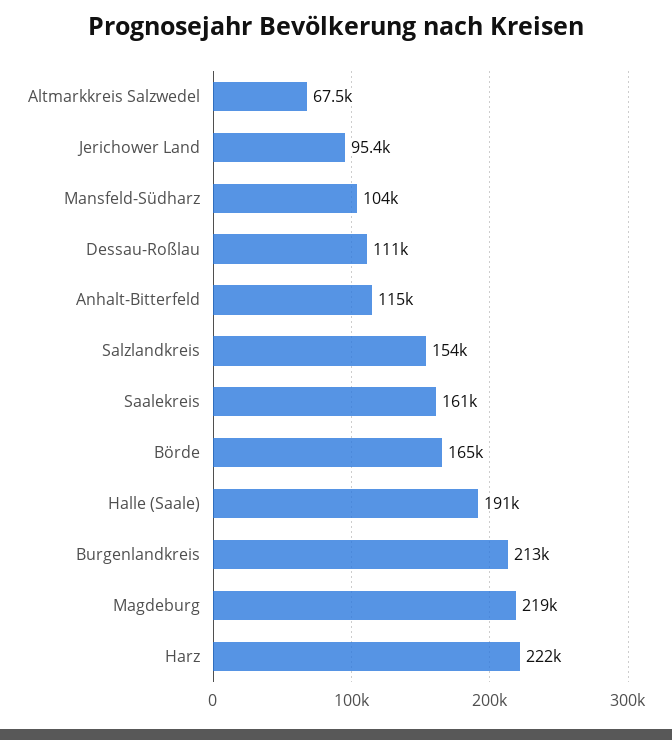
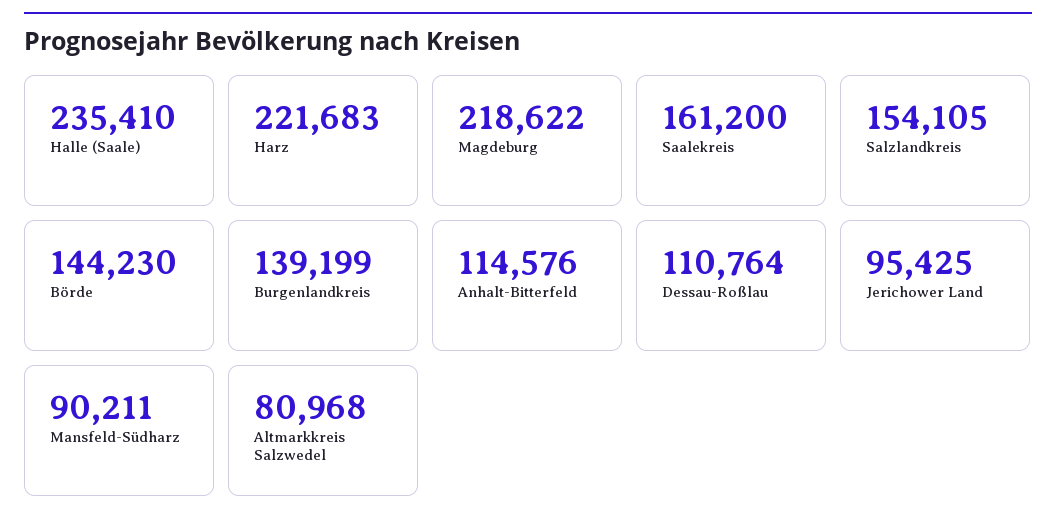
Altmarkkreis Salzwedel: 67500 -> 80968
Mansfeld-Südharz: 104000 -> 90211
Börde: 165000 -> 144230
Halle (Saale): 191000 -> 235410
Burgenlandkreis: 213000 -> 139199

